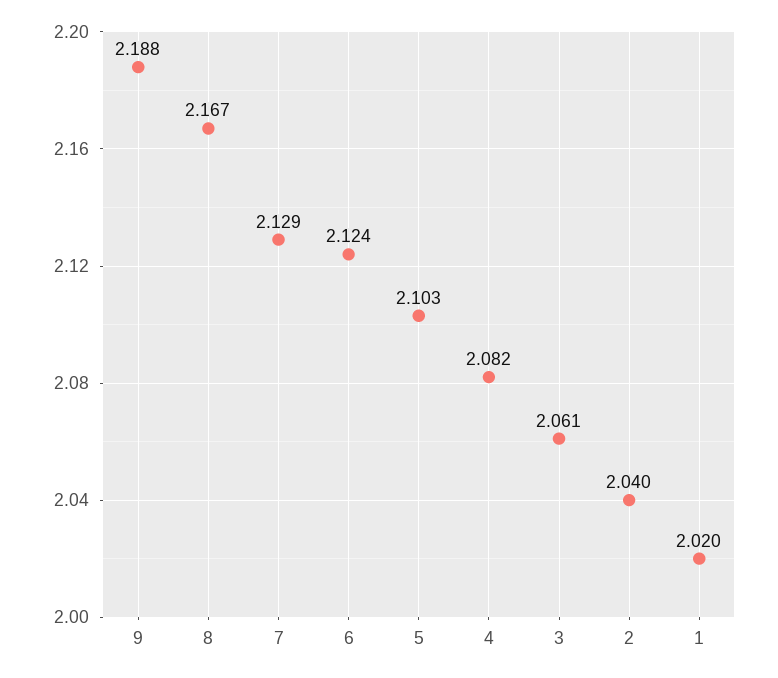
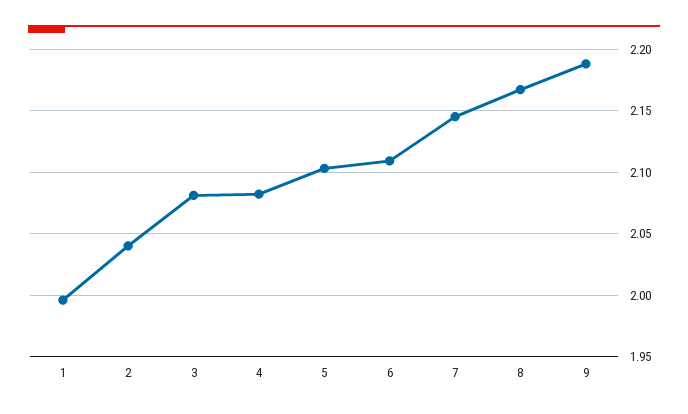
7: 2.129 -> 2.145
6: 2.124 -> 2.11
3: 2.061 -> 2.08
1: 2.02 -> 1.995

